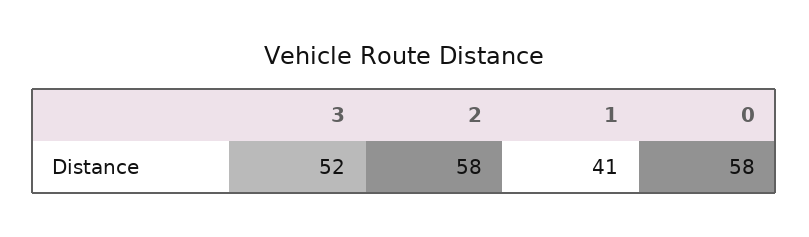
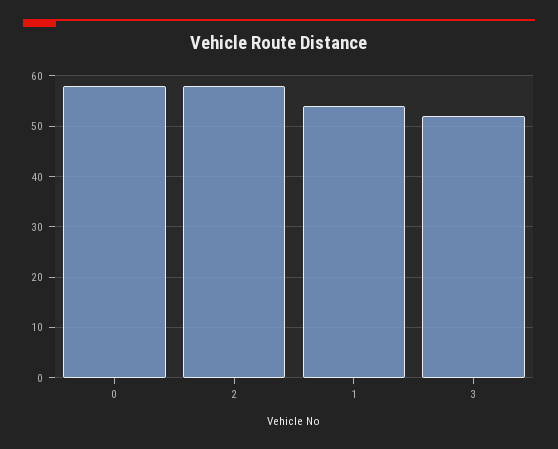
1: 41 -> 55

